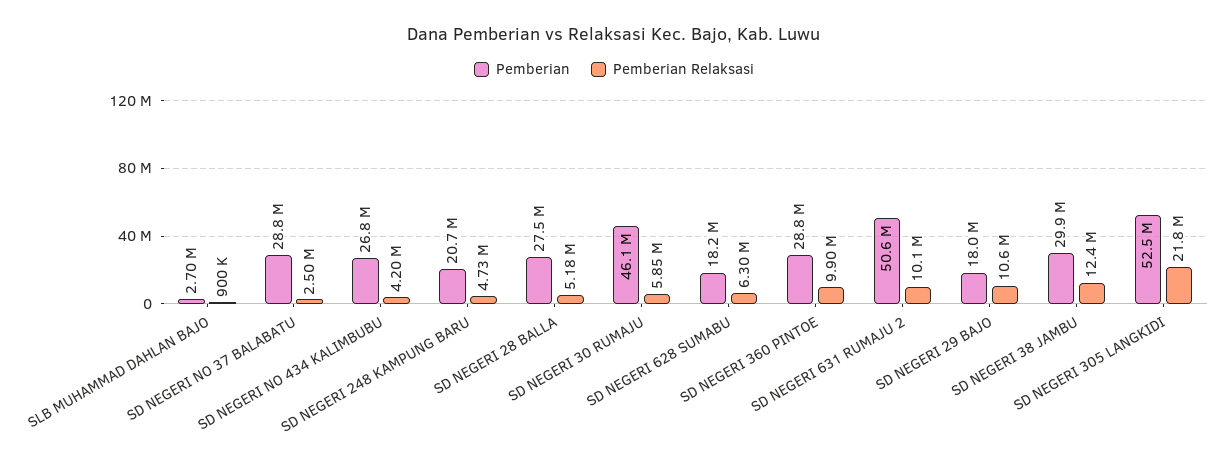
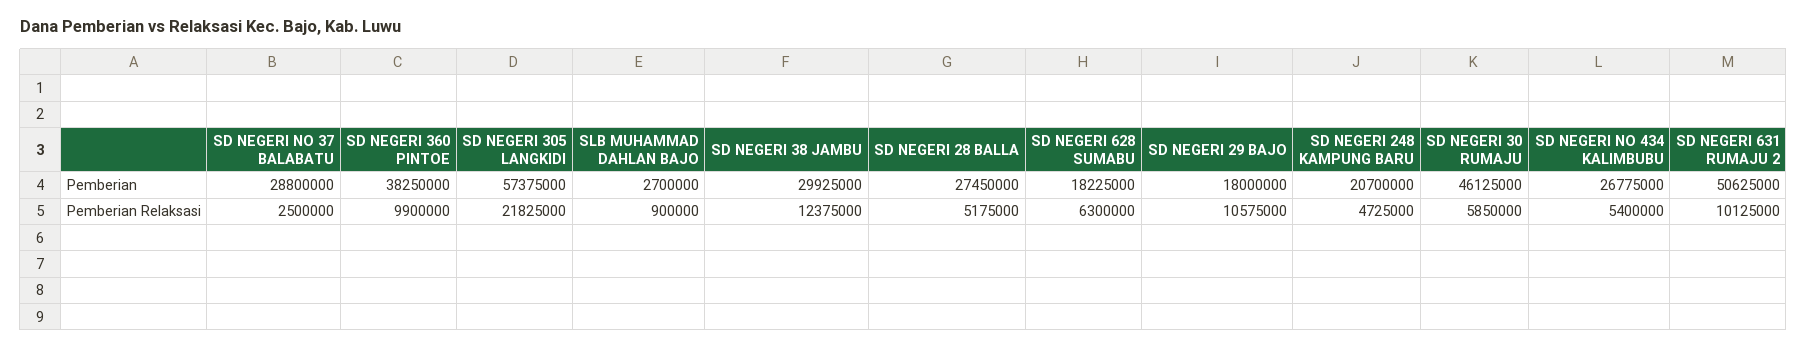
Pemberian Relaksasi, SD NEGERI NO 434 KALIMBUBU: 4200000 -> 5400000
Pemberian, SD NEGERI 360 PINTOE: 28800000 -> 38250000
Pemberian, SD NEGERI 305 LANGKIDI: 52500000 -> 57375000

